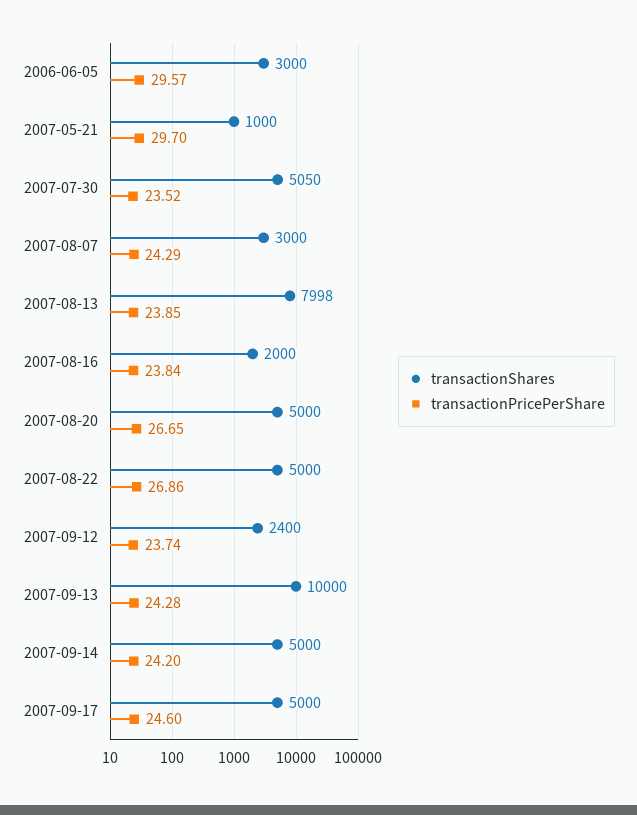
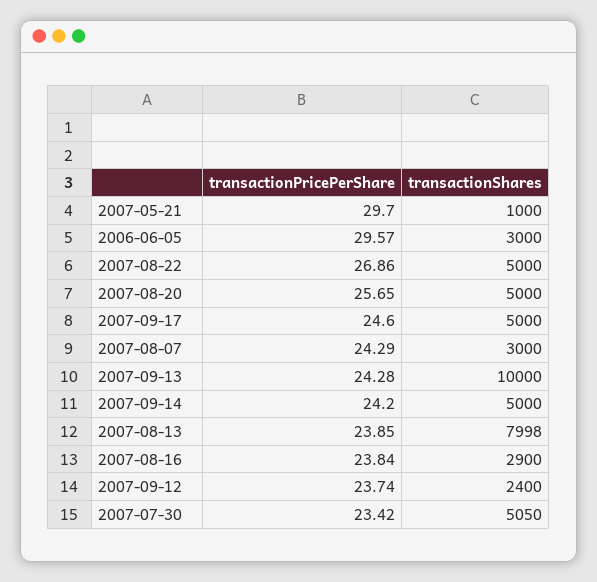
transactionPricePerShare, 2007-07-30: 23.52 -> 23.42
transactionShares, 2007-08-16: 2000 -> 2900
transactionPricePerShare, 2007-08-20: 26.65 -> 25.65

